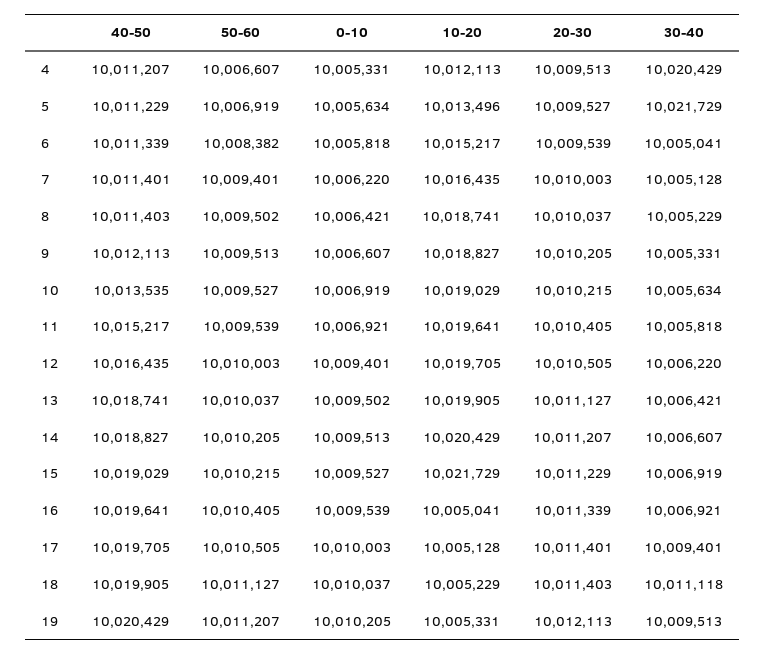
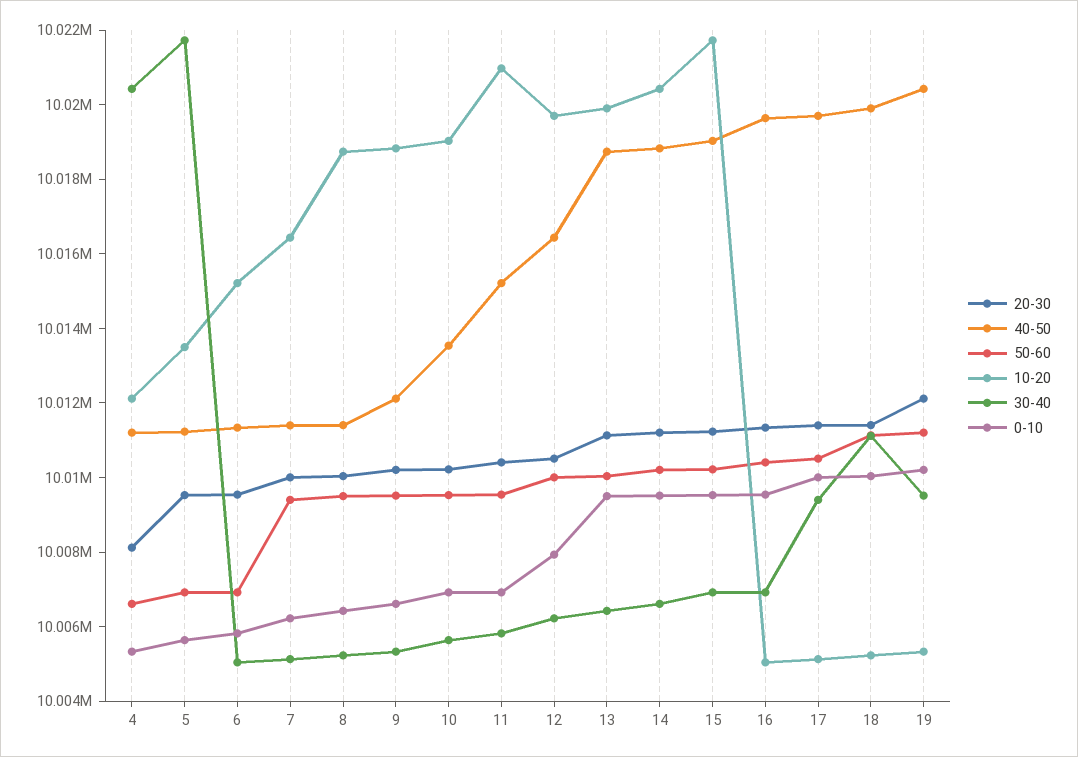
20-30, 4: 10009513 -> 10008000
50-60, 6: 10008382 -> 10007000
10-20, 11: 10019641 -> 10021000
0-10, 12: 10009401 -> 10008000

